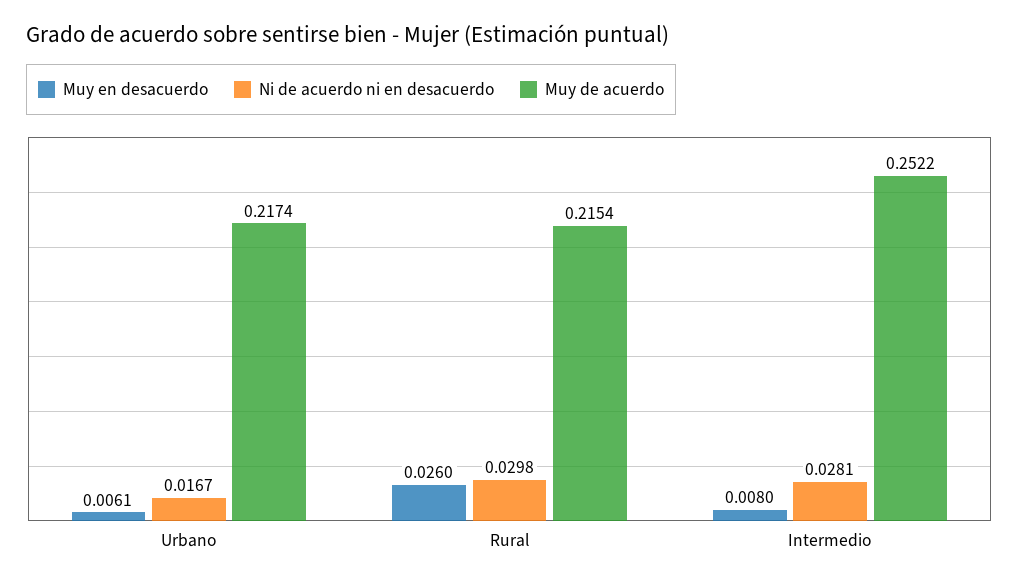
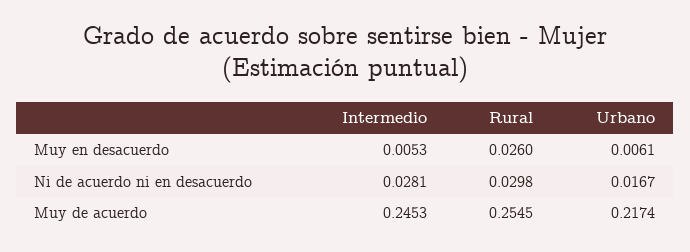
Muy de acuerdo, Rural: 0.2154 -> 0.2545
Muy en desacuerdo, Intermedio: 0.008 -> 0.0053
Muy de acuerdo, Intermedio: 0.2522 -> 0.2453

